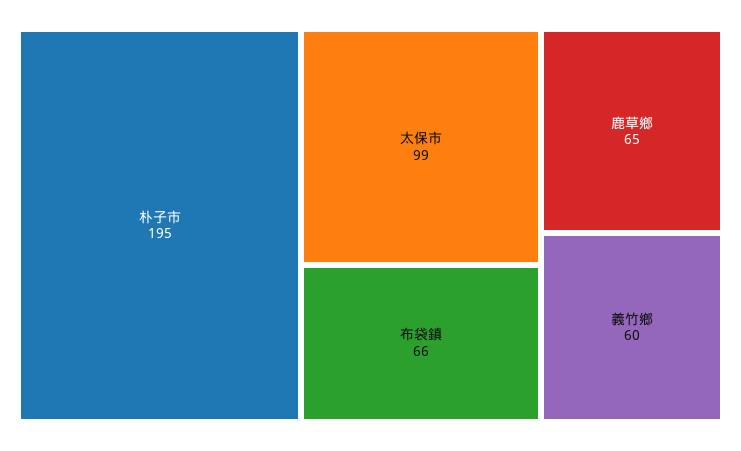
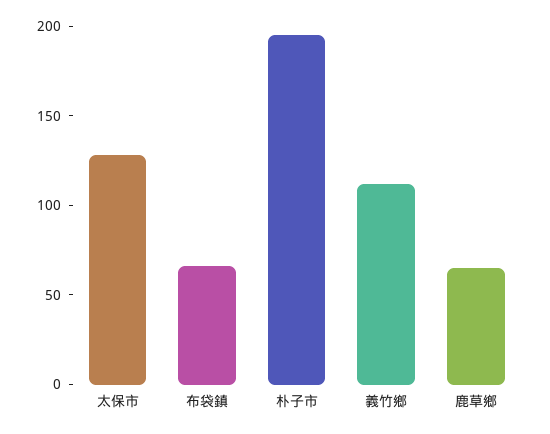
太保市: 99 -> 130
義竹鄉: 60 -> 110

